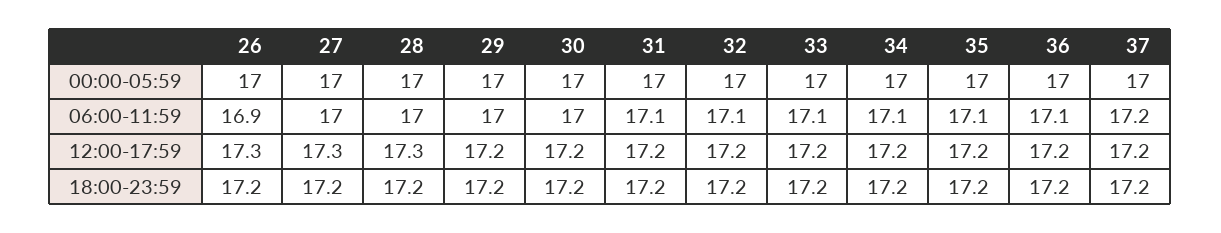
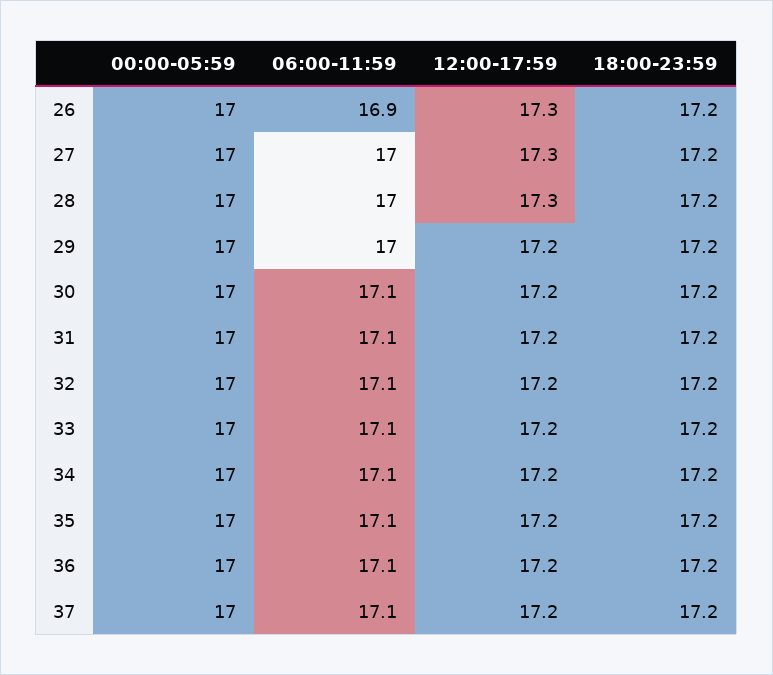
30, 06:00-11:59: 17 -> 17.1
37, 06:00-11:59: 17.2 -> 17.1

